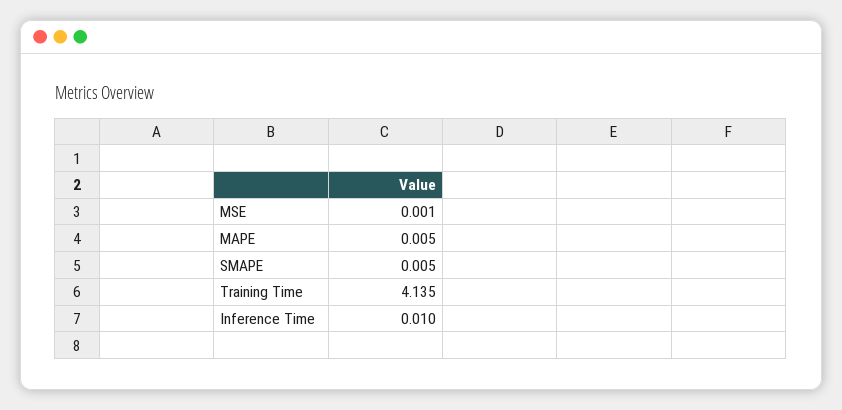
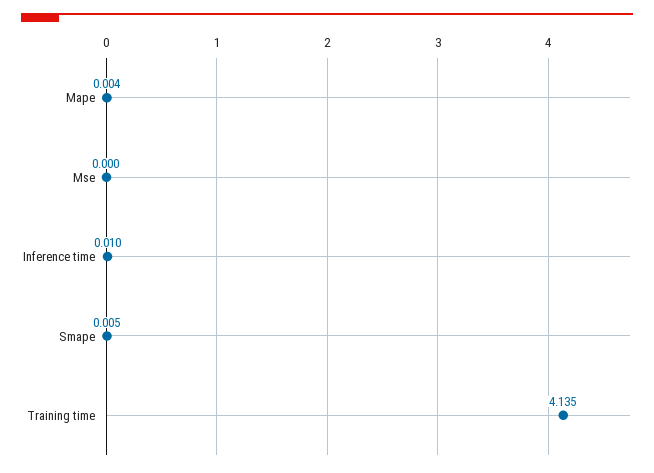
MSE: 0.001 -> 0
MAPE: 0.005 -> 0.004

